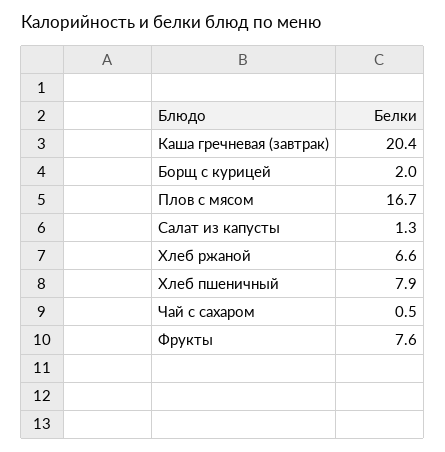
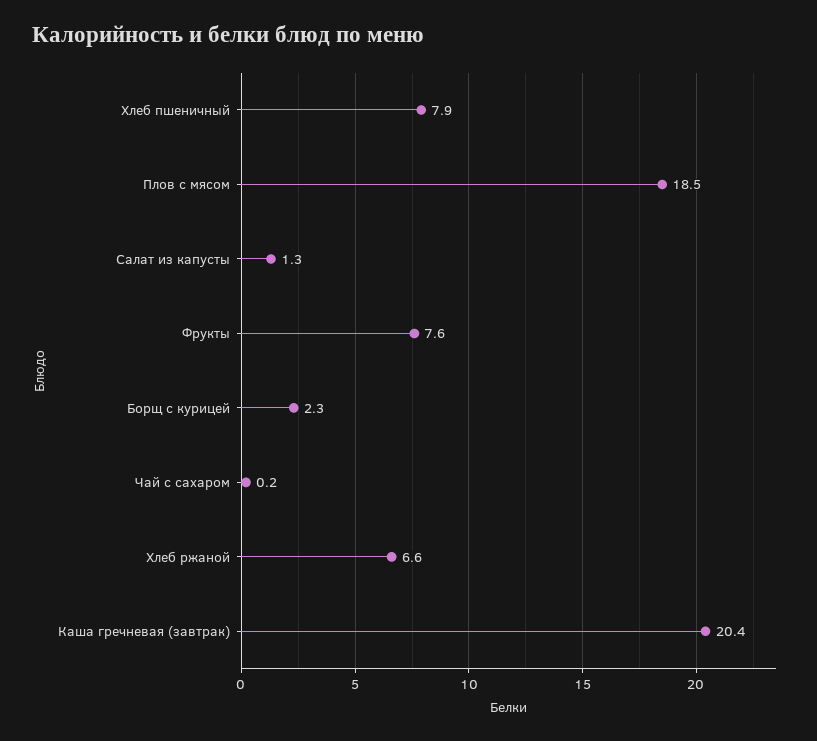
Борщ с курицей: 2 -> 2.3
Плов с мясом: 16.7 -> 18.5
Чай с сахаром: 0.5 -> 0.2

